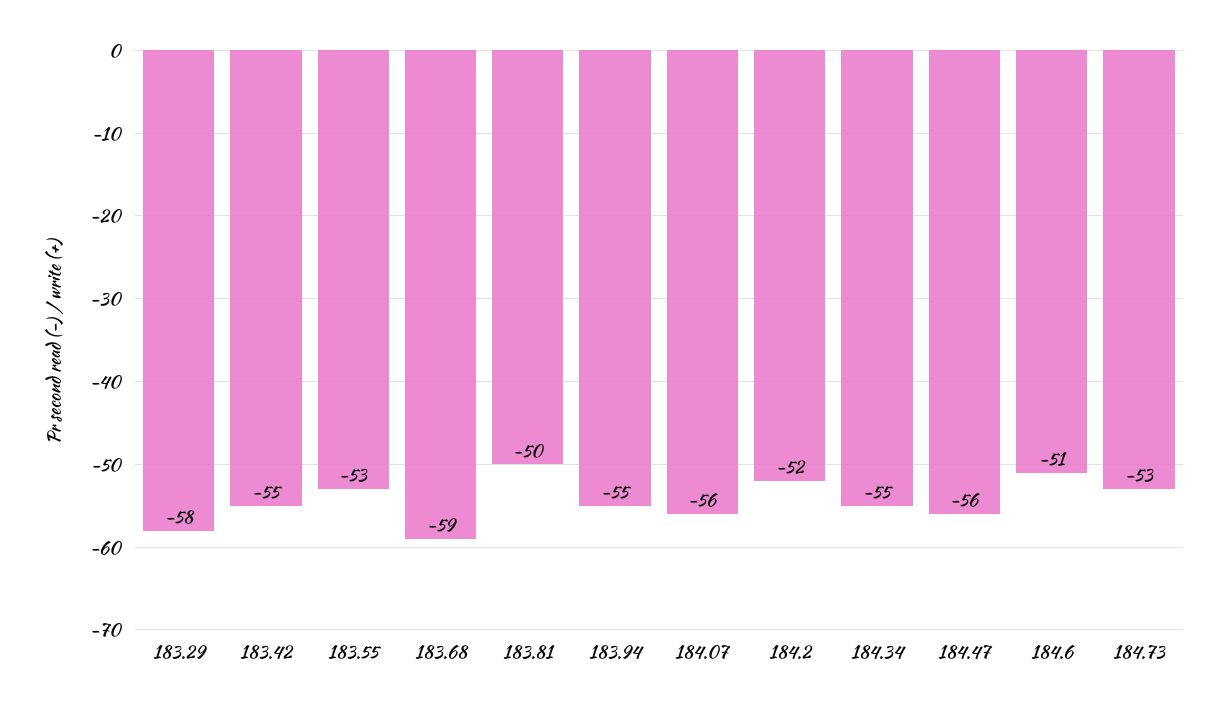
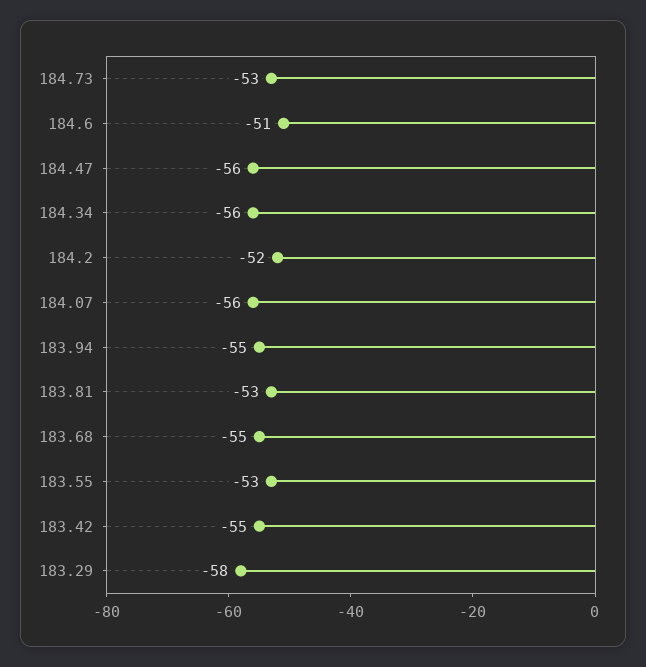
183.68: -59 -> -55
183.81: -50 -> -53
184.34: -55 -> -56

